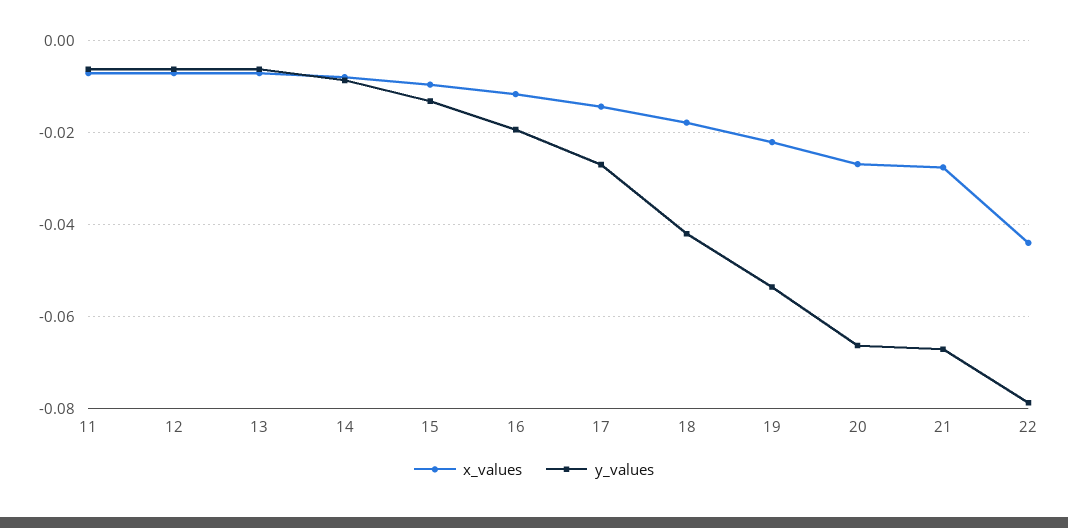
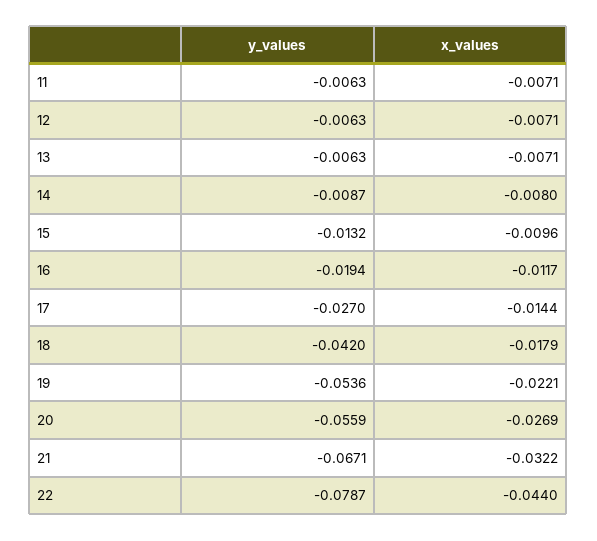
y_values, 20: -0.066 -> -0.0559
x_values, 21: -0.028 -> -0.0322

